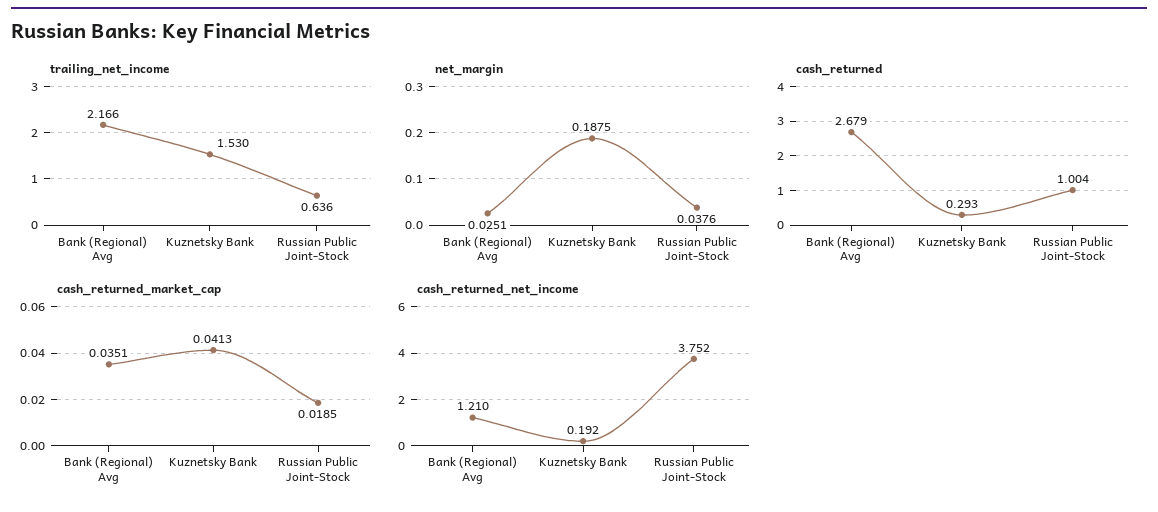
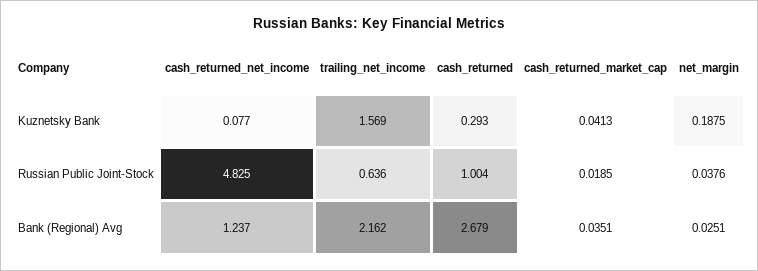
trailing_net_income, Bank (Regional) Avg: 2.166 -> 2.162
trailing_net_income, Kuznetsky Bank: 1.53 -> 1.569
cash_returned_net_income, Bank (Regional) Avg: 1.21 -> 1.237
cash_returned_net_income, Kuznetsky Bank: 0.192 -> 0.077
cash_returned_net_income, Russian Public Joint-Stock: 3.752 -> 4.825

